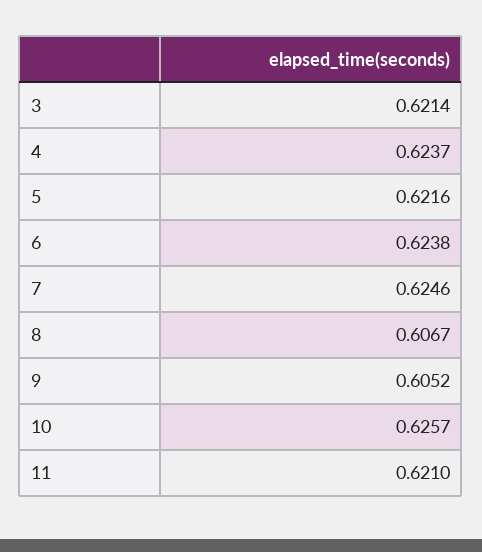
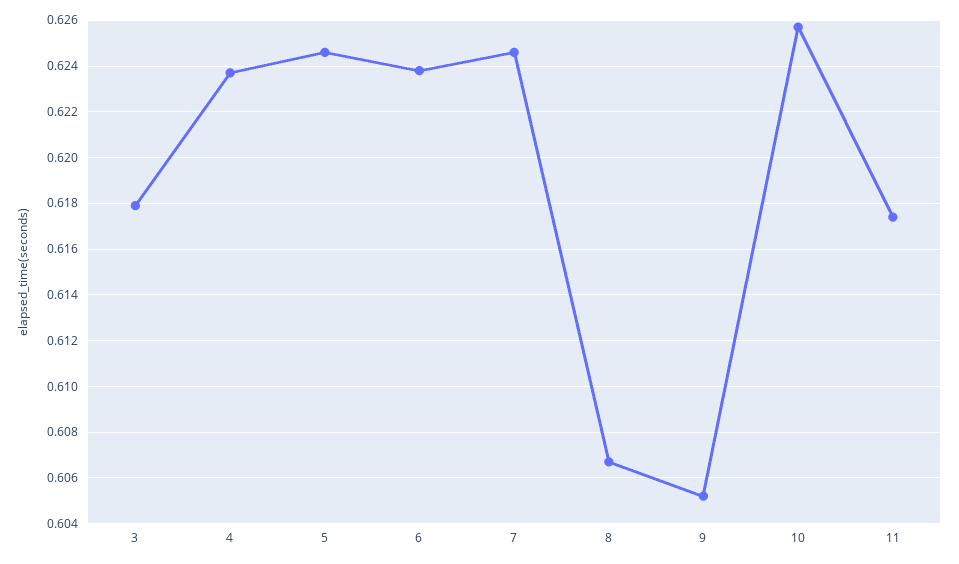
3: 0.6214 -> 0.618
5: 0.6216 -> 0.6245
11: 0.621 -> 0.6175

